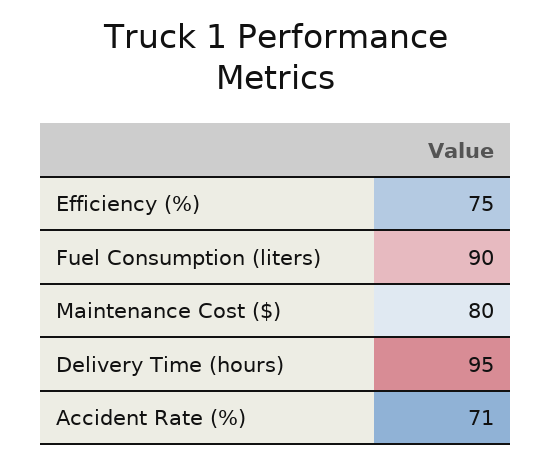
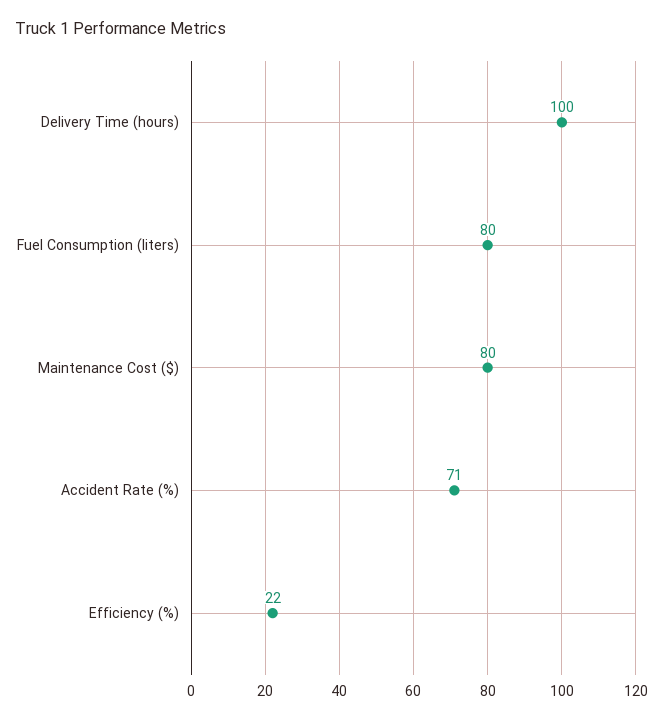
Efficiency (%): 75 -> 22
Fuel Consumption (liters): 90 -> 80
Delivery Time (hours): 95 -> 100

